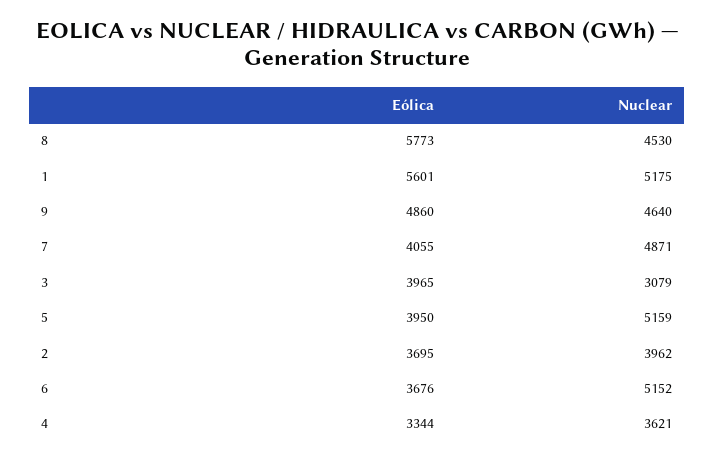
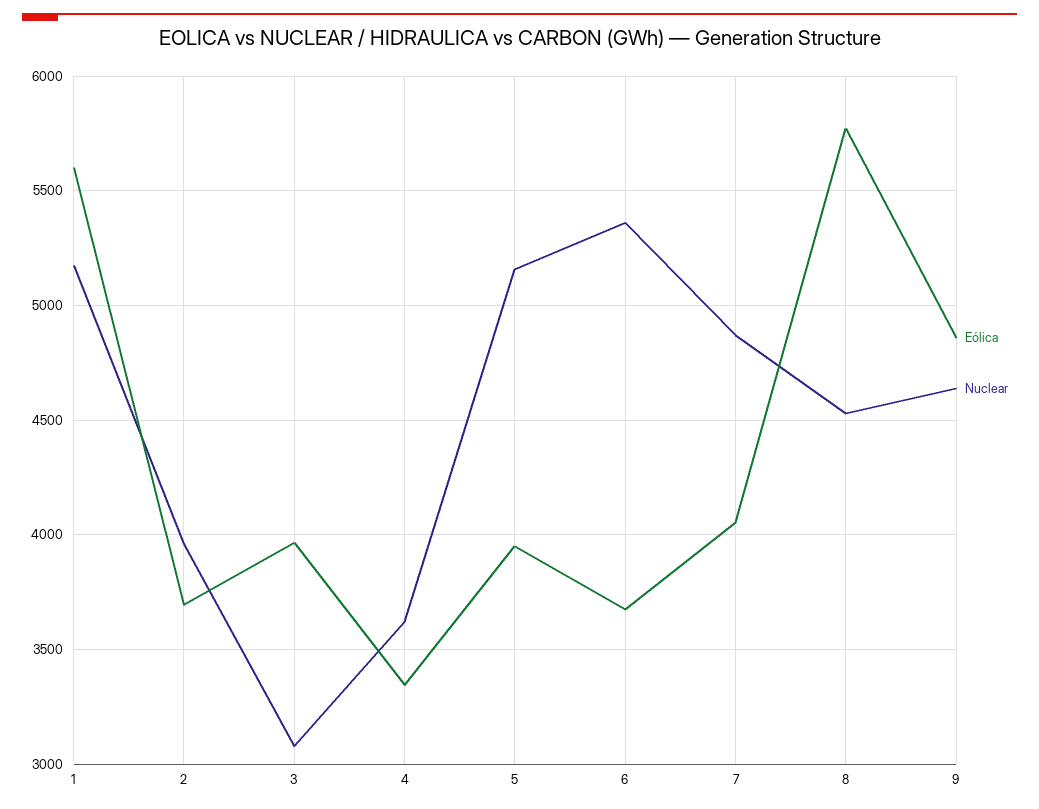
Nuclear, 6: 5152 -> 5350

